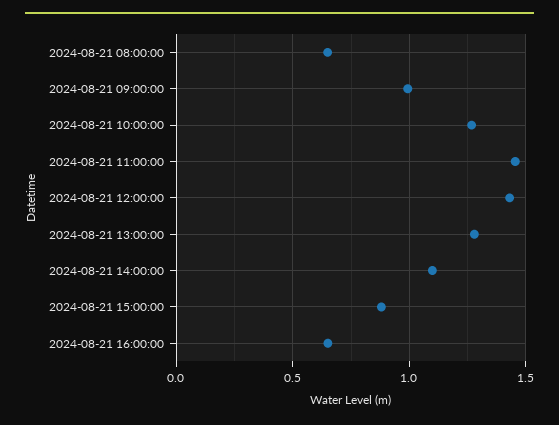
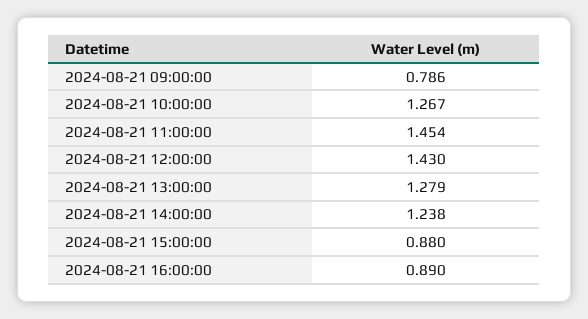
2024-08-21 08:00:00: 0.65 -> none
2024-08-21 09:00:00: 1 -> 0.786
2024-08-21 14:00:00: 1.1 -> 1.238
2024-08-21 16:00:00: 0.65 -> 0.89

